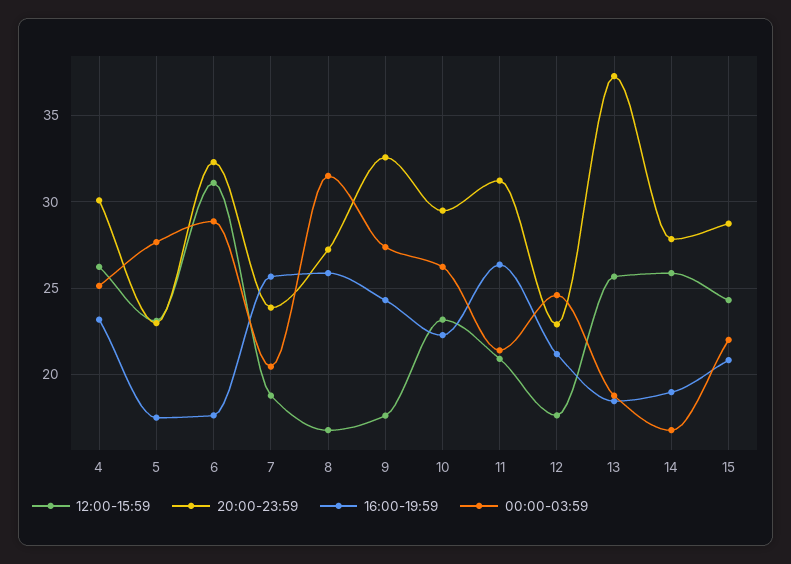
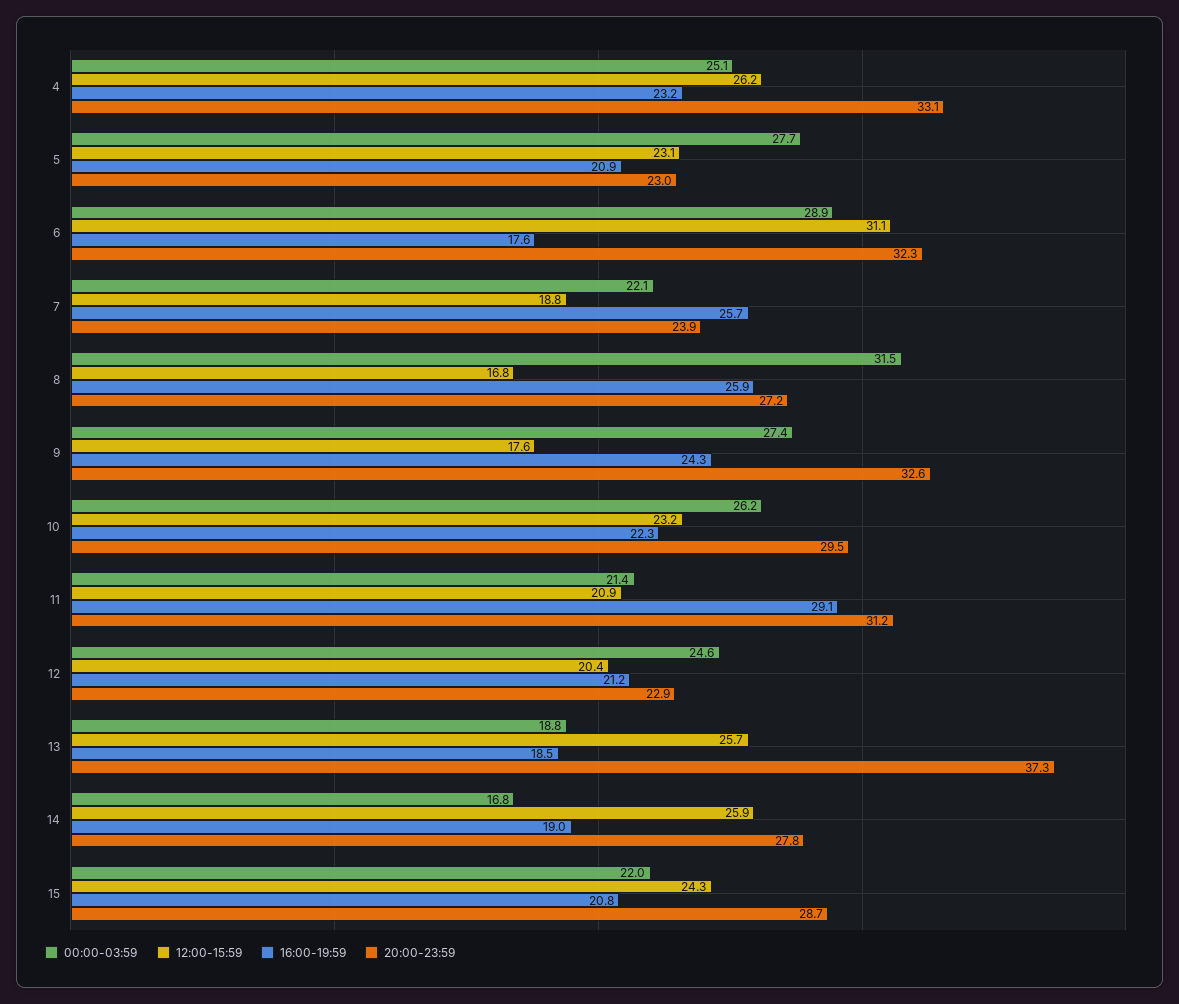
20:00-23:59, 4: 30 -> 33.1
16:00-19:59, 5: 17.5 -> 20.9
00:00-03:59, 7: 20.5 -> 22.1
16:00-19:59, 11: 26.5 -> 29.1
12:00-15:59, 12: 17.5 -> 20.4

